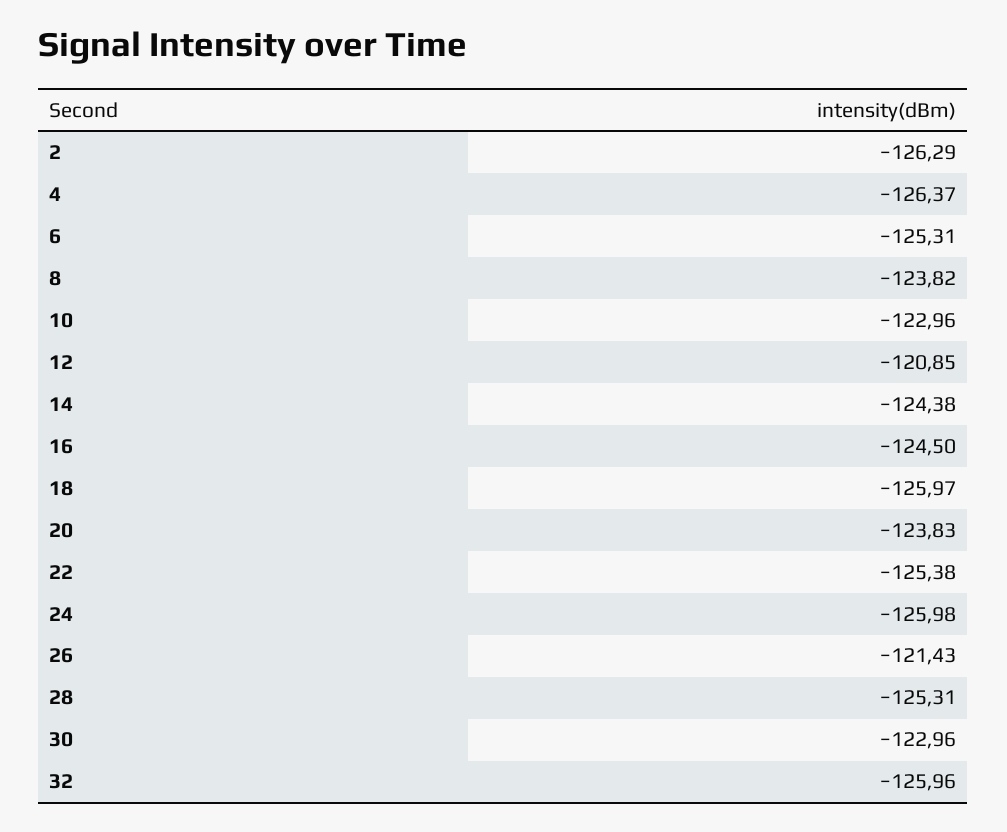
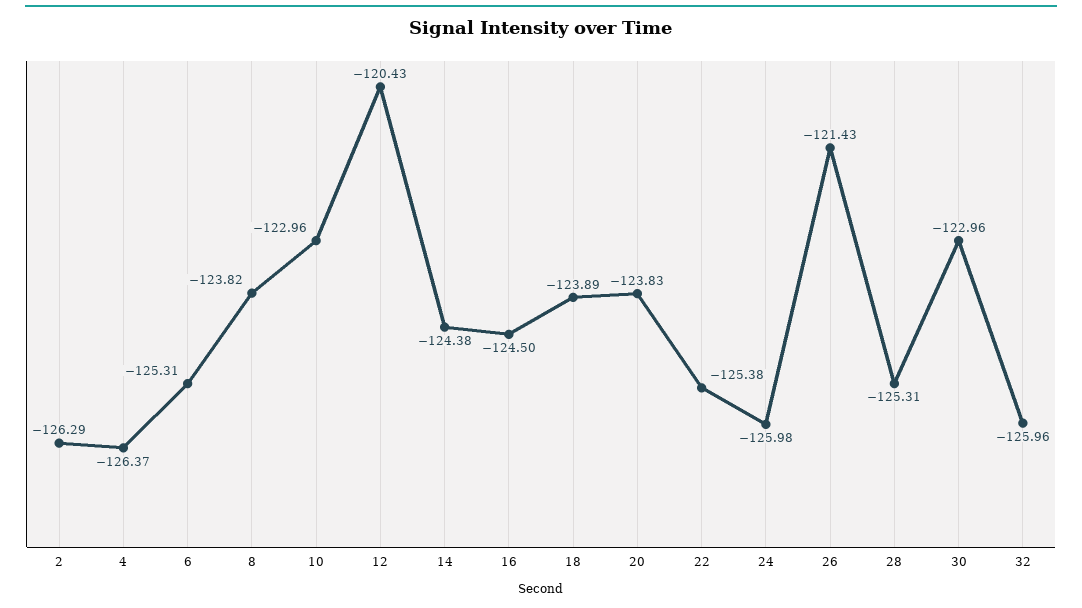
12: -120.85 -> -120.43
18: -125.97 -> -123.89

